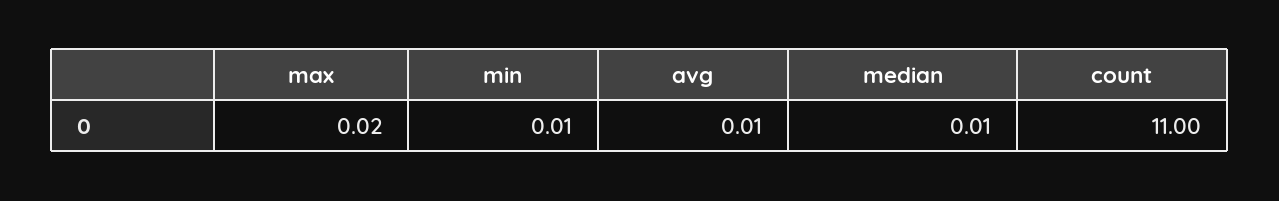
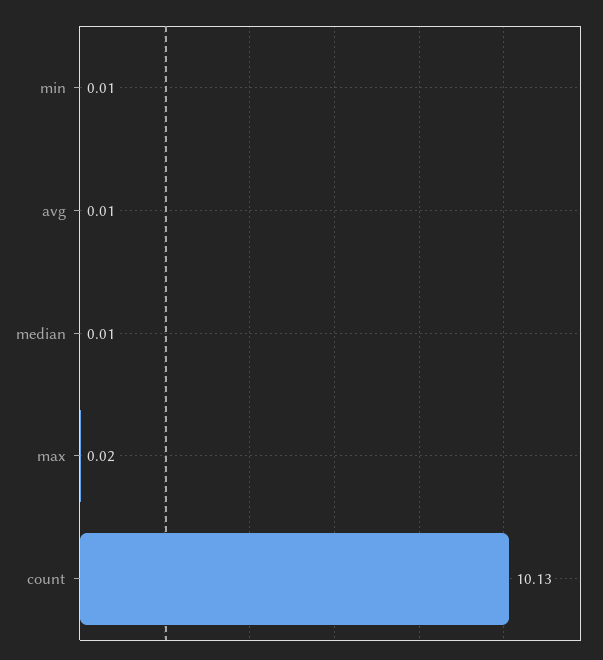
count: 11 -> 10.13

